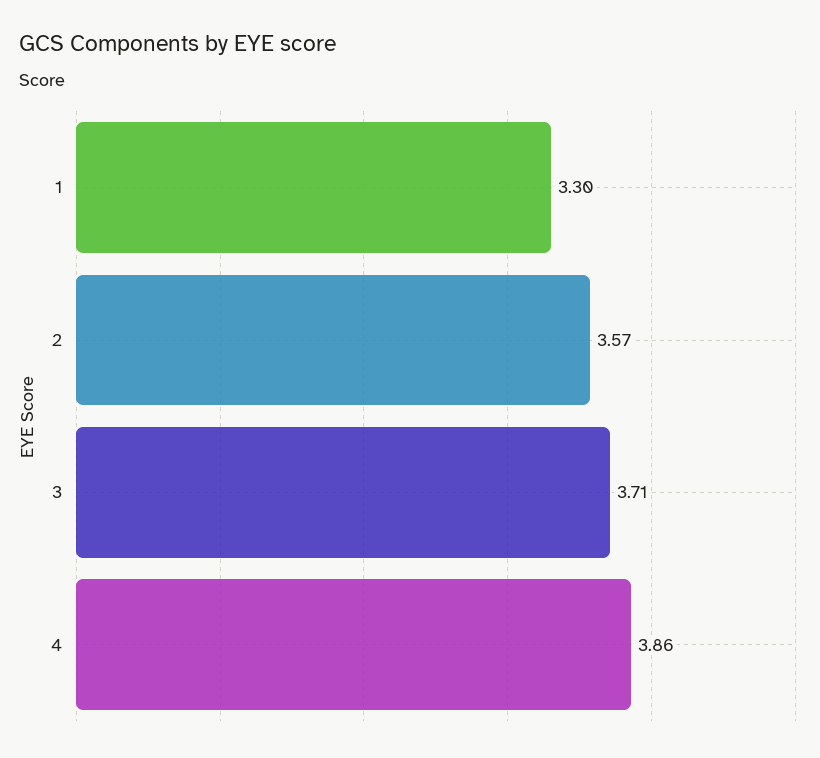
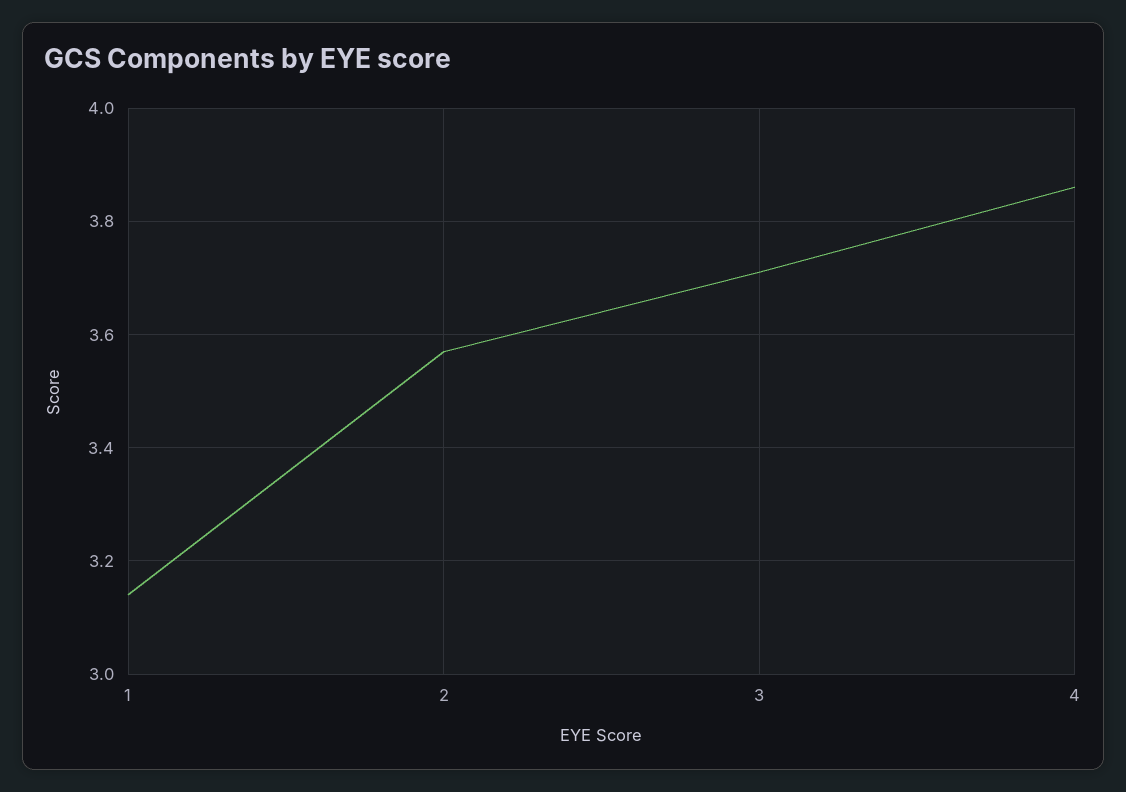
1: 3.3 -> 3.15

